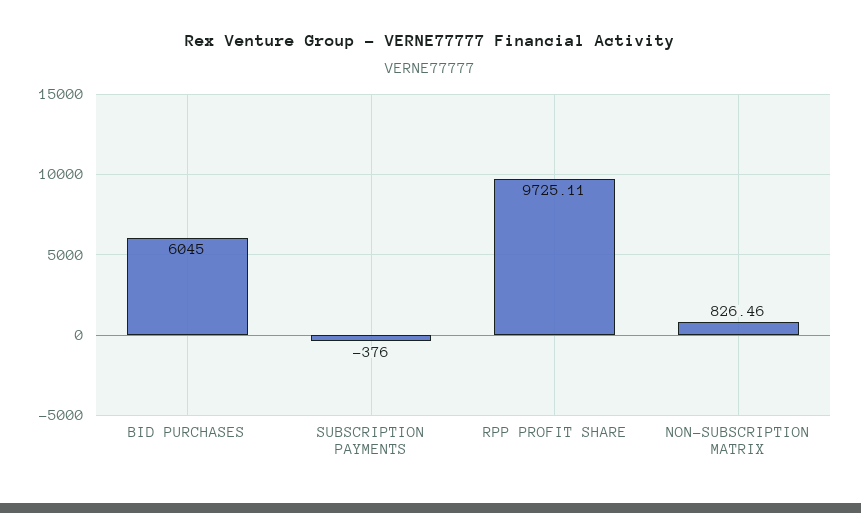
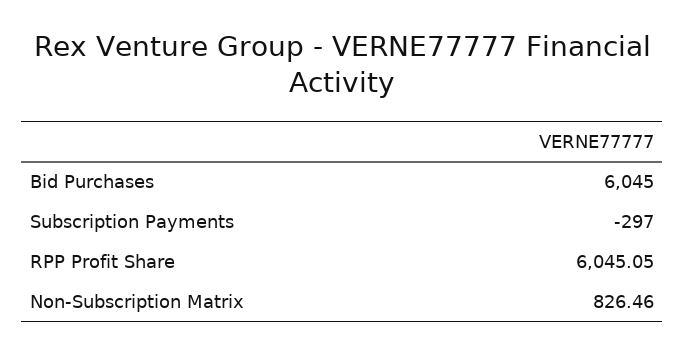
SUBSCRIPTION PAYMENTS: -376 -> -297
RPP PROFIT SHARE: 9725.11 -> 6045.05

